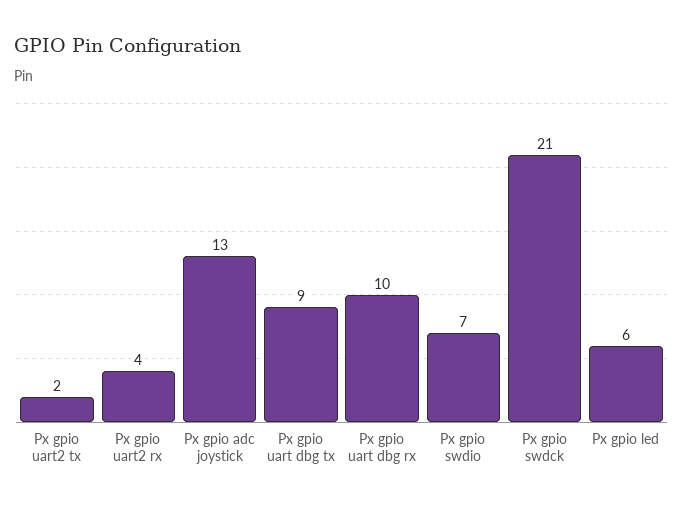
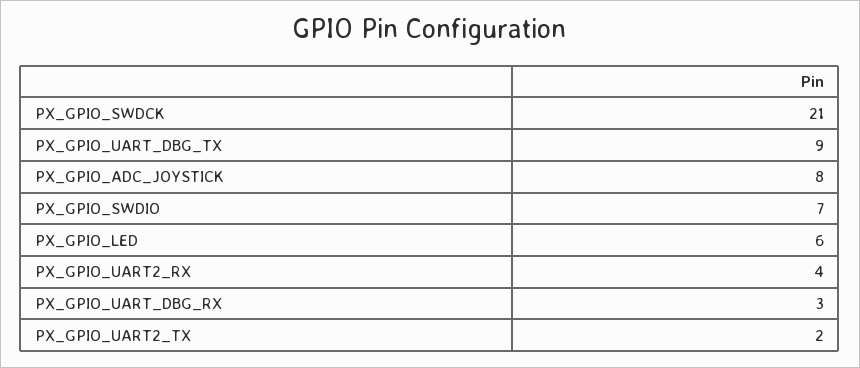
Px gpio adc joystick: 13 -> 8
Px gpio uart dbg rx: 10 -> 3

